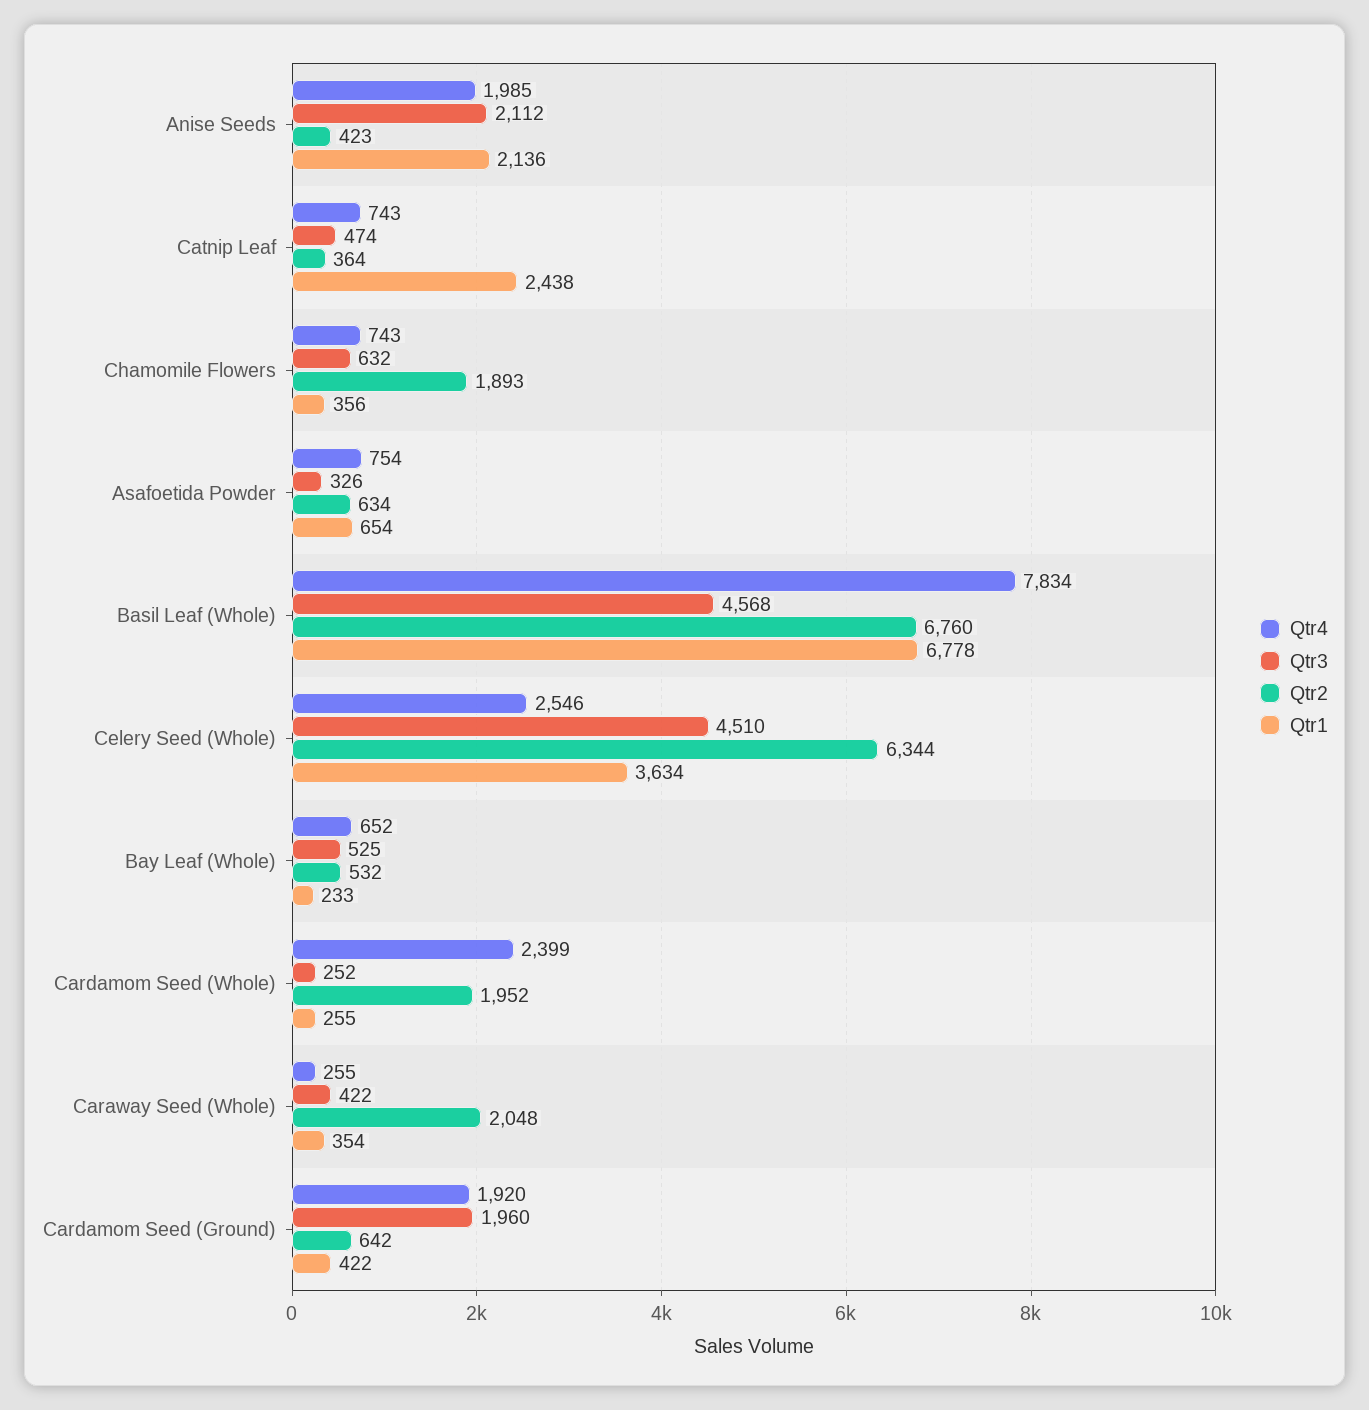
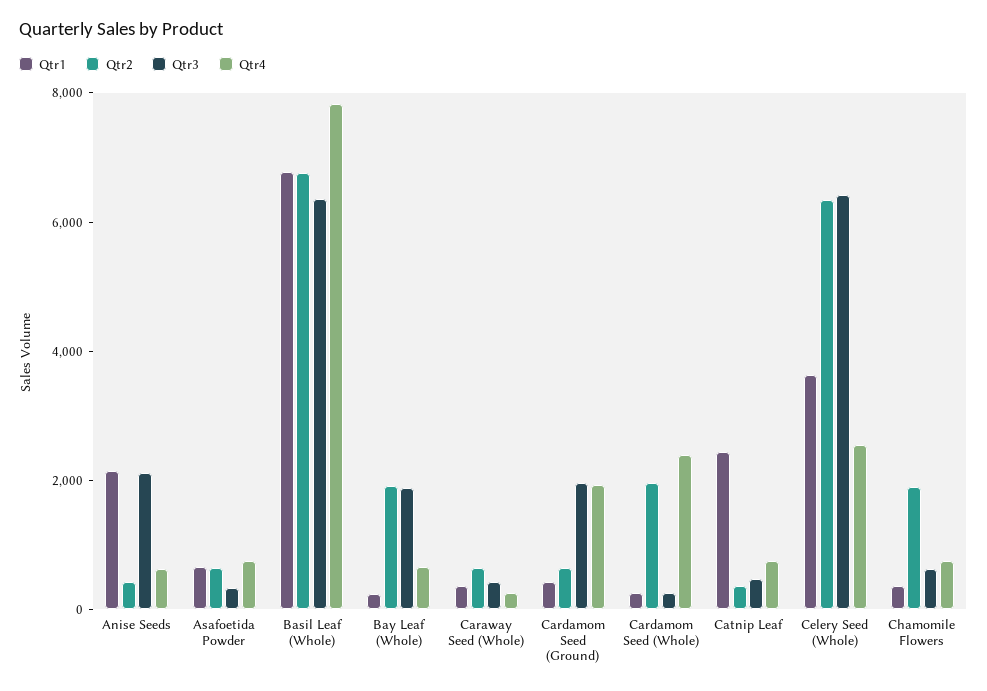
Qtr4, Anise Seeds: 1985 -> 500
Qtr3, Basil Leaf (Whole): 4568 -> 6500
Qtr3, Celery Seed (Whole): 4510 -> 6500
Qtr3, Bay Leaf (Whole): 525 -> 2000
Qtr2, Bay Leaf (Whole): 532 -> 2000
Qtr2, Caraway Seed (Whole): 2048 -> 500

